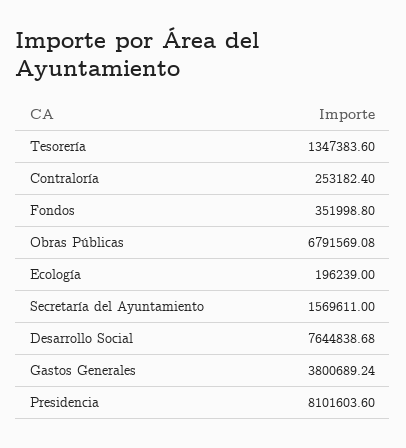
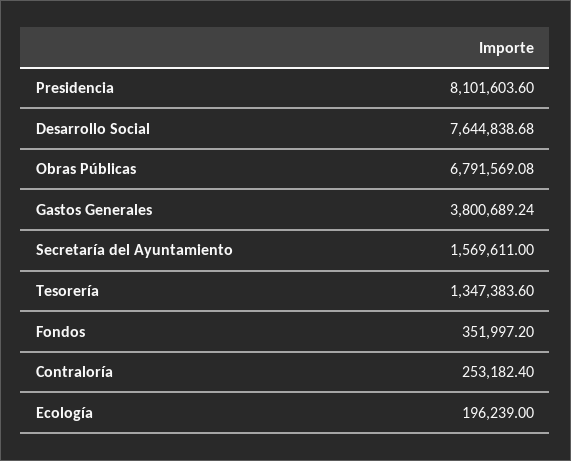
Fondos: 351998.8 -> 351997.2

